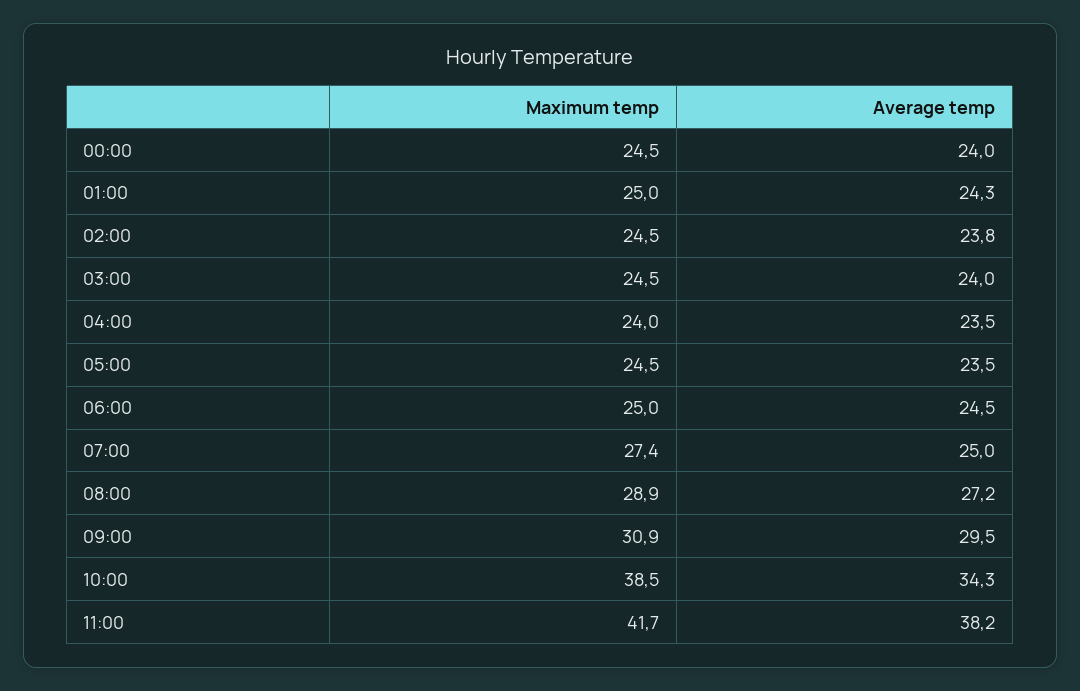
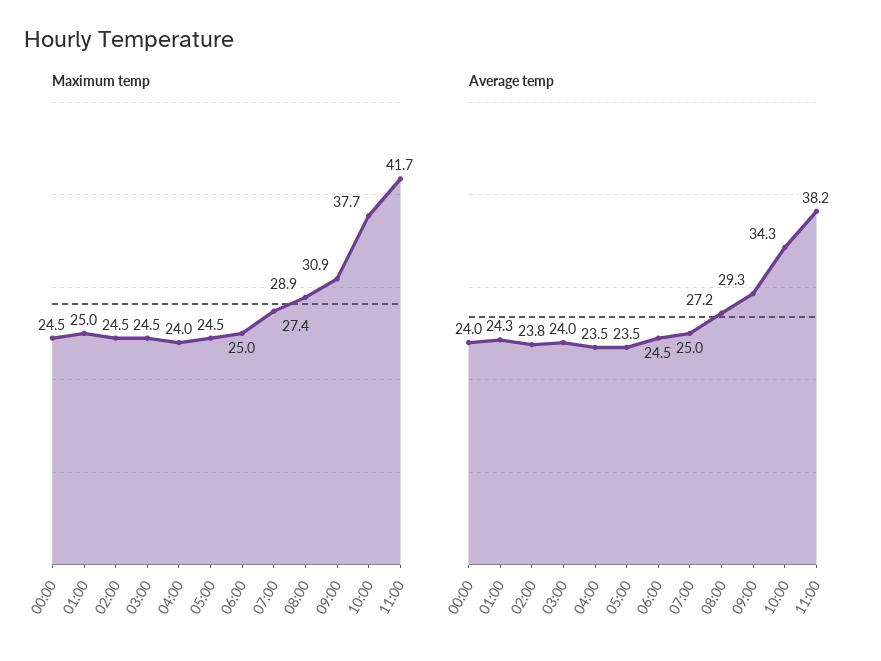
Average temp, 09:00: 29.5 -> 29.3
Maximum temp, 10:00: 38.5 -> 37.7

